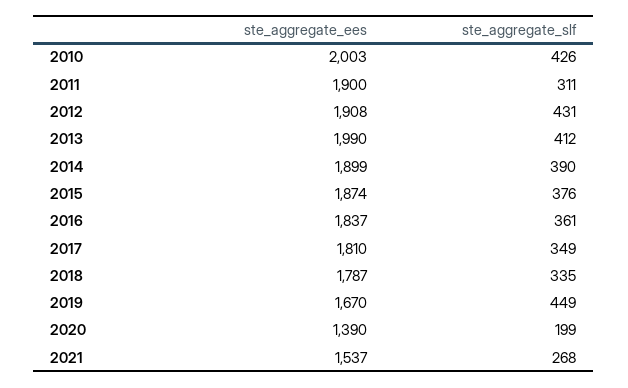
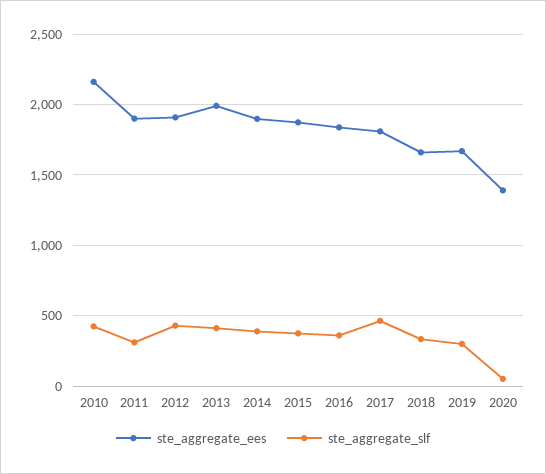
ste_aggregate_ees, 2010: 2003 -> 2150
ste_aggregate_slf, 2017: 349 -> 450
ste_aggregate_ees, 2018: 1787 -> 1650
ste_aggregate_slf, 2019: 449 -> 300
ste_aggregate_slf, 2020: 199 -> 50
ste_aggregate_ees, 2021: 1537 -> none
ste_aggregate_slf, 2021: 268 -> none

